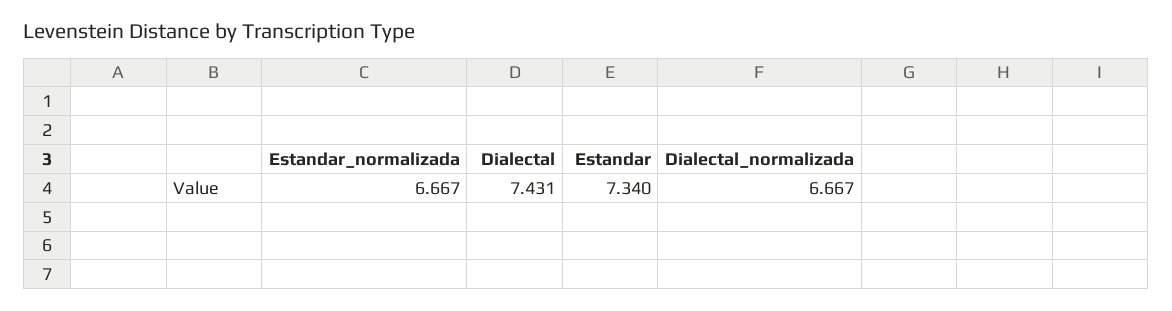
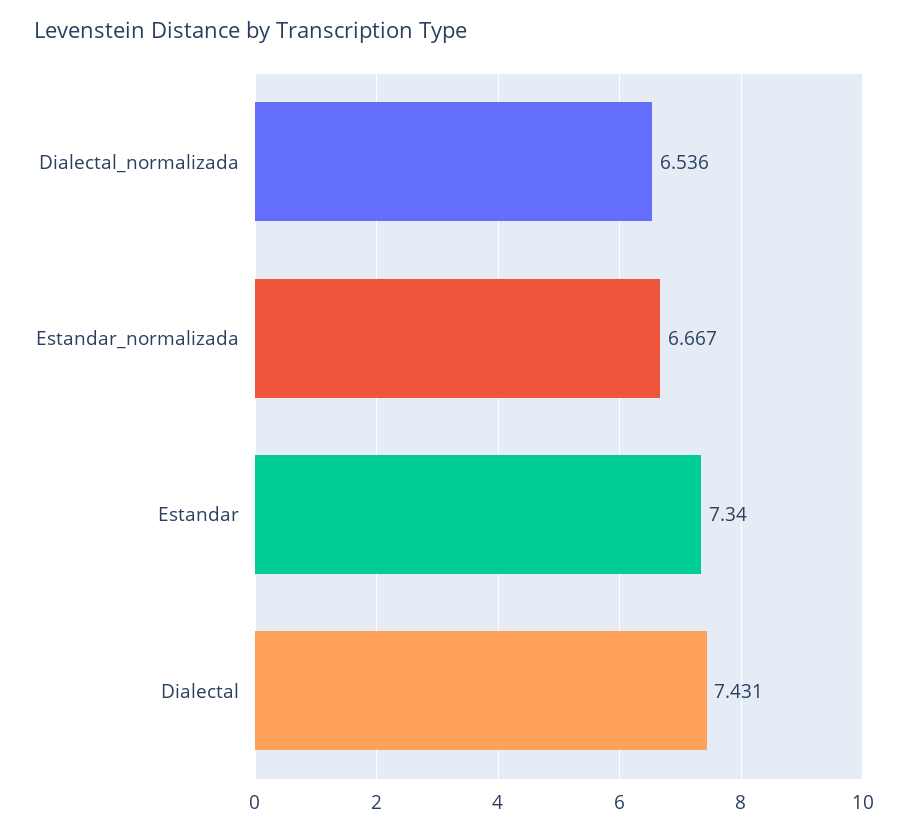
Dialectal_normalizada: 6.667 -> 6.536

